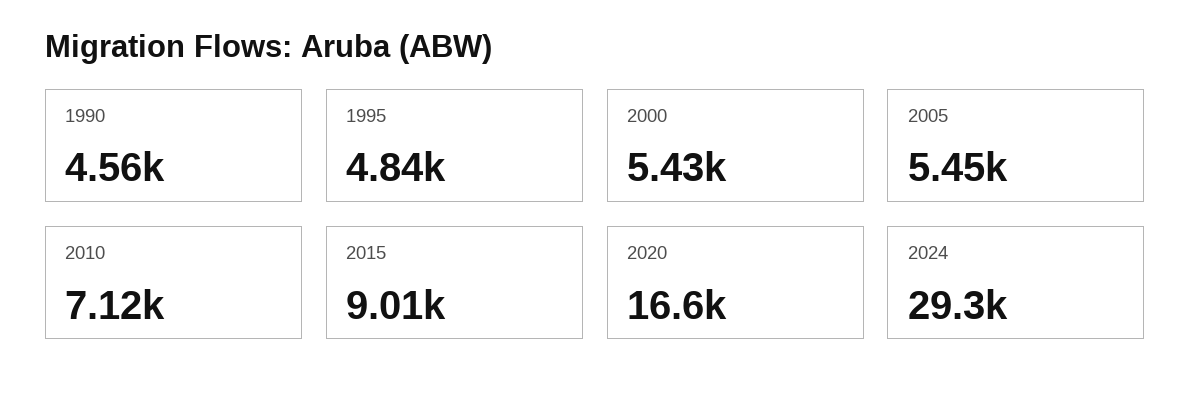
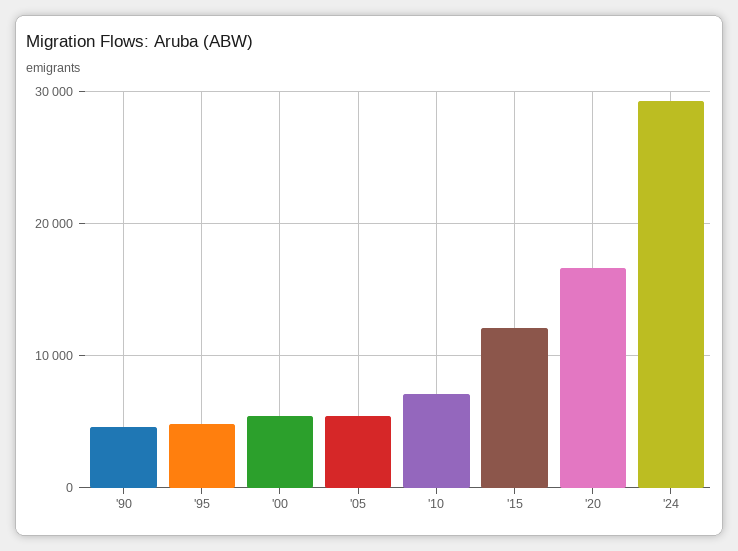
2015: 9010 -> 12000

